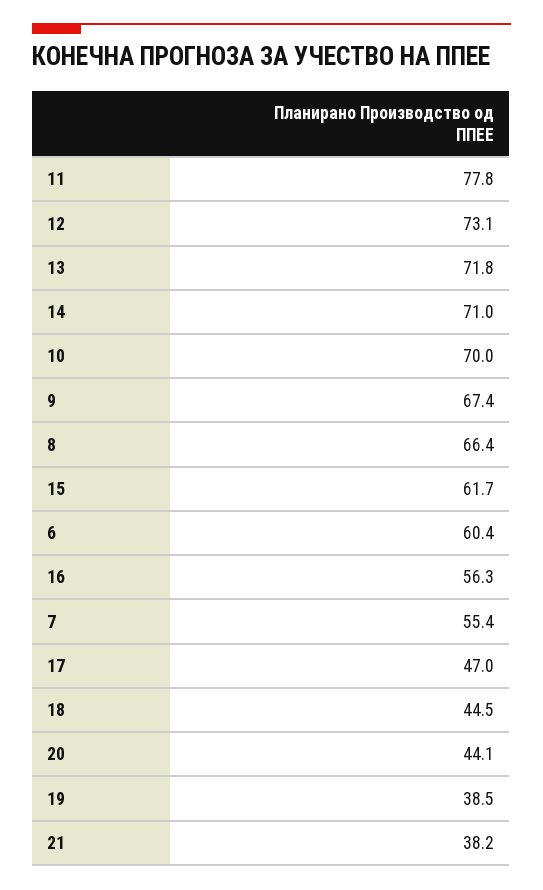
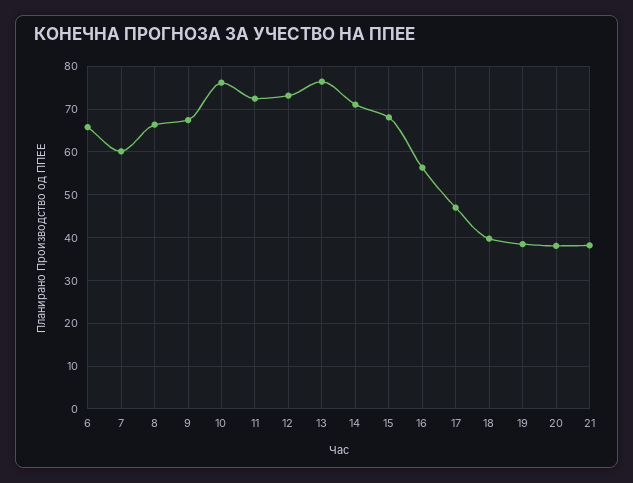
11: 77.8 -> 72
13: 71.8 -> 76
10: 70 -> 76
15: 61.7 -> 68
6: 60.4 -> 66
7: 55.4 -> 60
18: 44.5 -> 40
20: 44.1 -> 38

